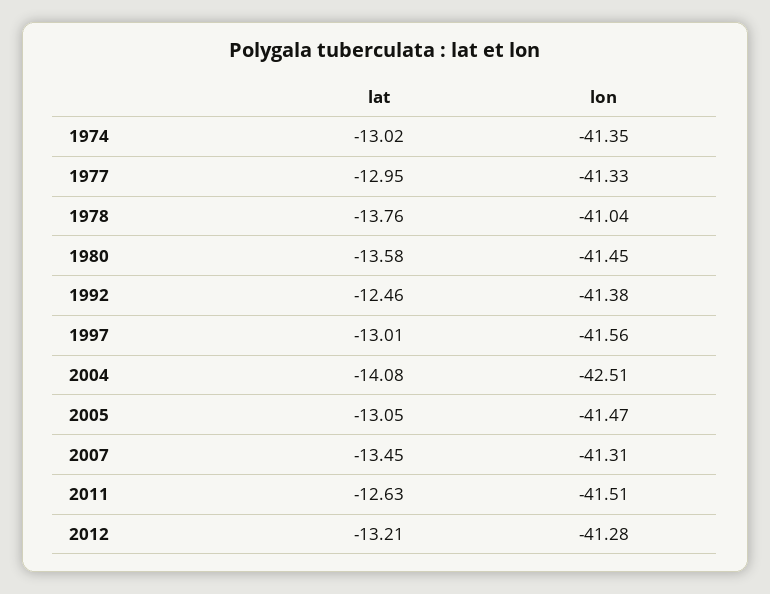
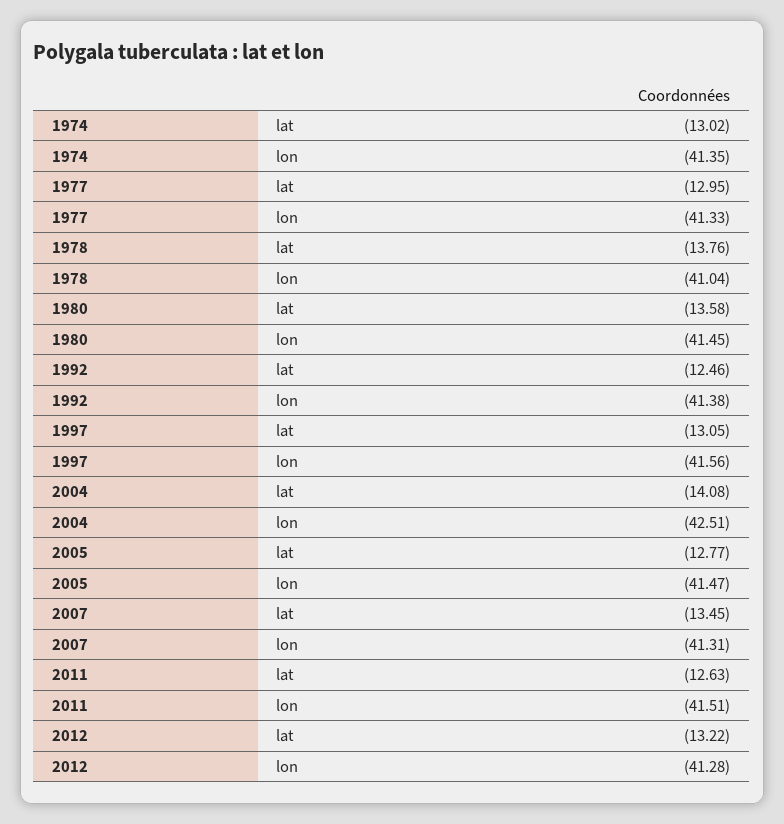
lat, 1997: -13.01 -> -13.05
lat, 2005: -13.05 -> -12.77
lat, 2012: -13.21 -> -13.22

